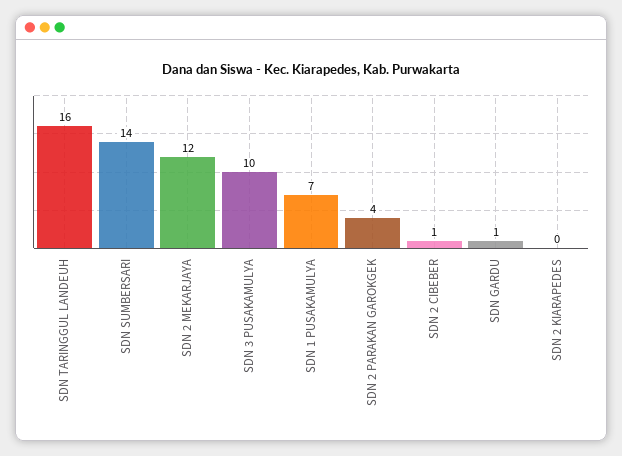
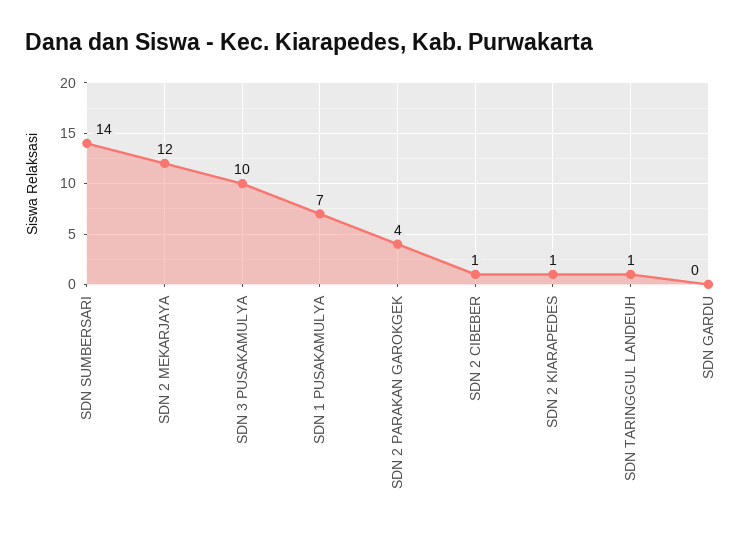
SDN TARINGGUL LANDEUH: 16 -> 1
SDN GARDU: 1 -> 0
SDN 2 KIARAPEDES: 0 -> 1

